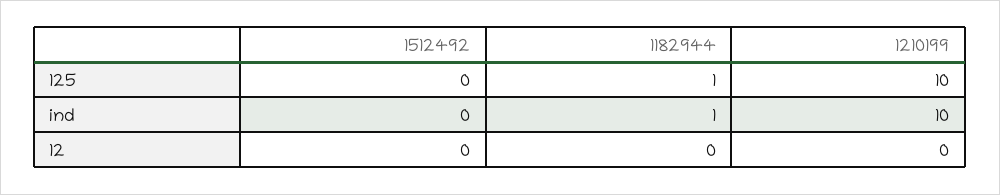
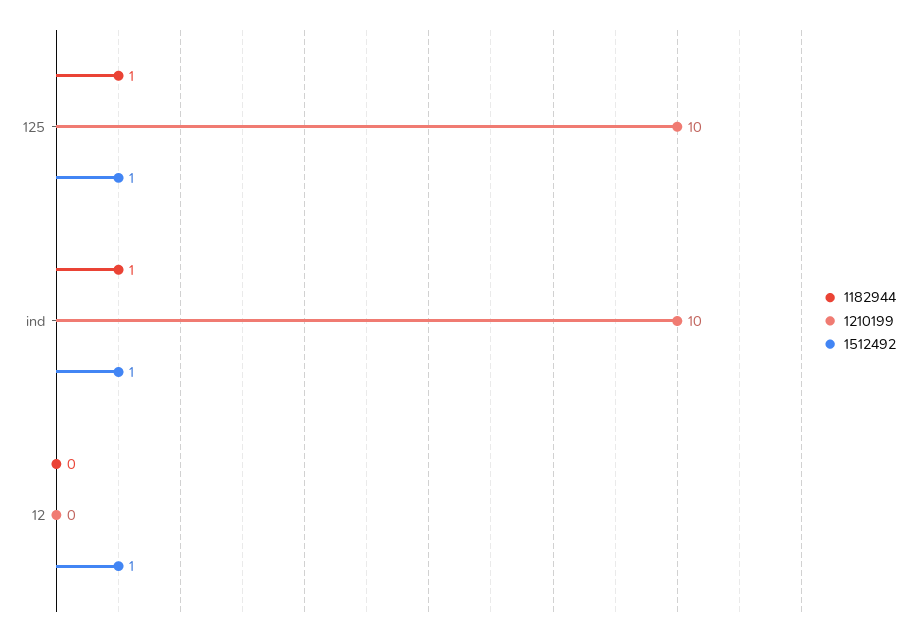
1512492, 125: 0 -> 1
1512492, ind: 0 -> 1
1512492, 12: 0 -> 1

